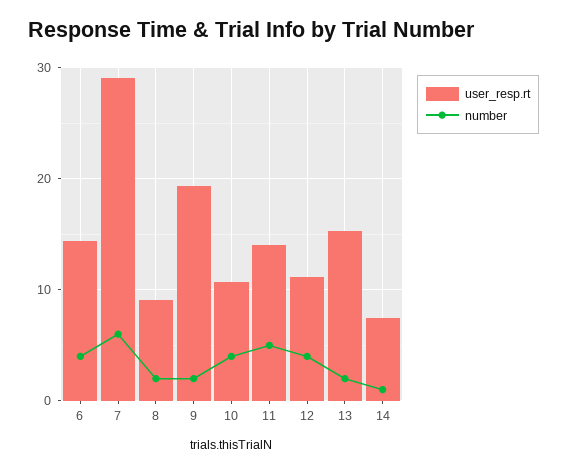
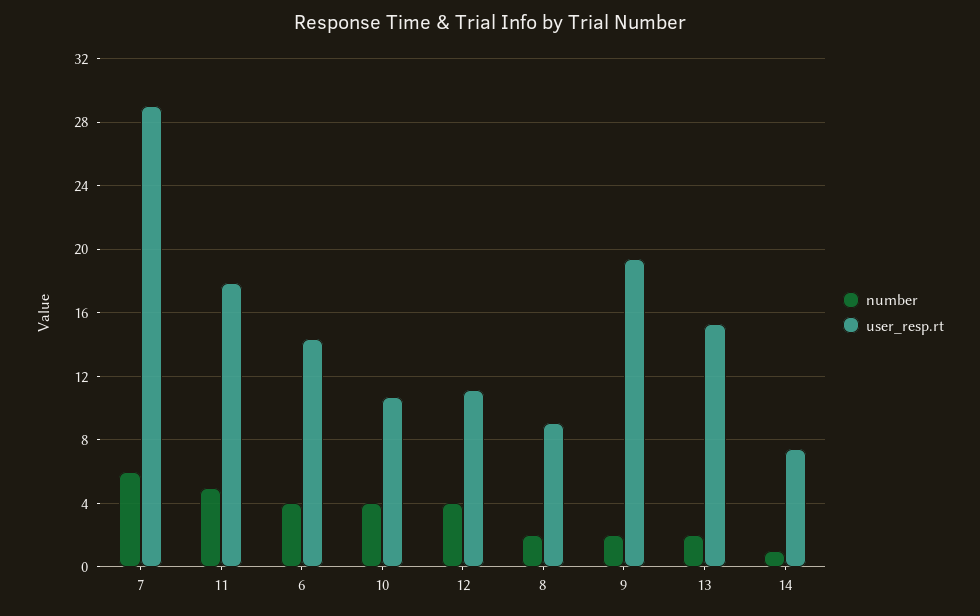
user_resp.rt, 11: 14 -> 18

